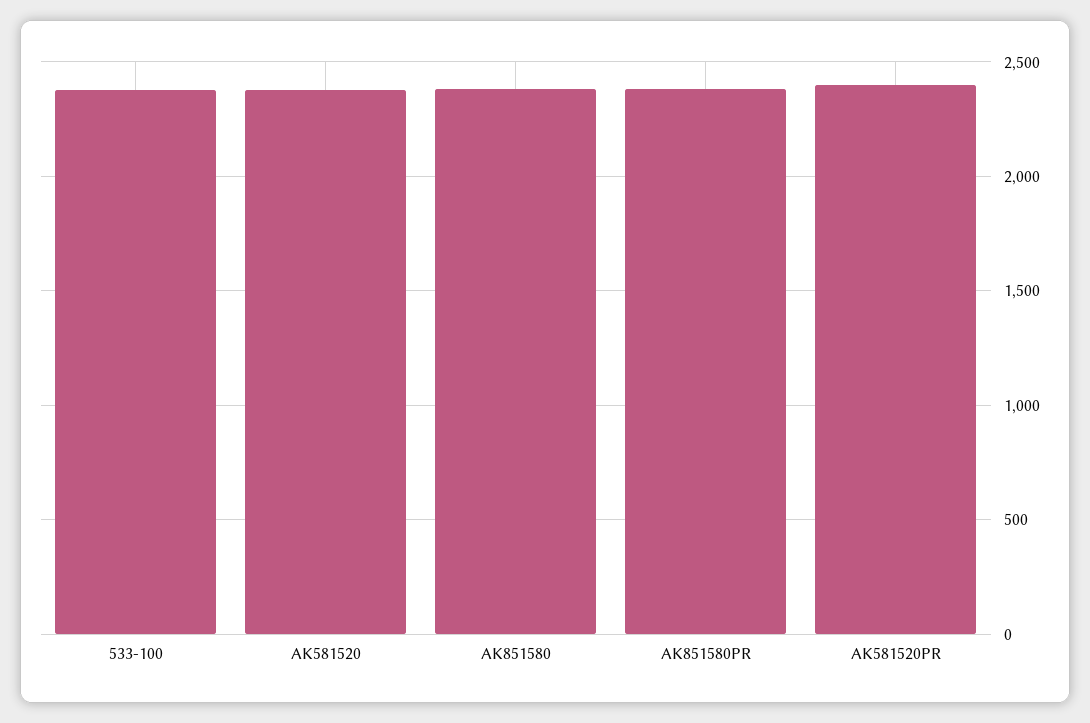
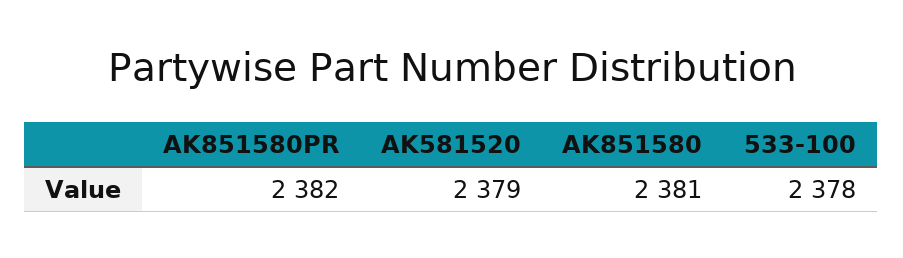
AK581520PR: 2400 -> none

